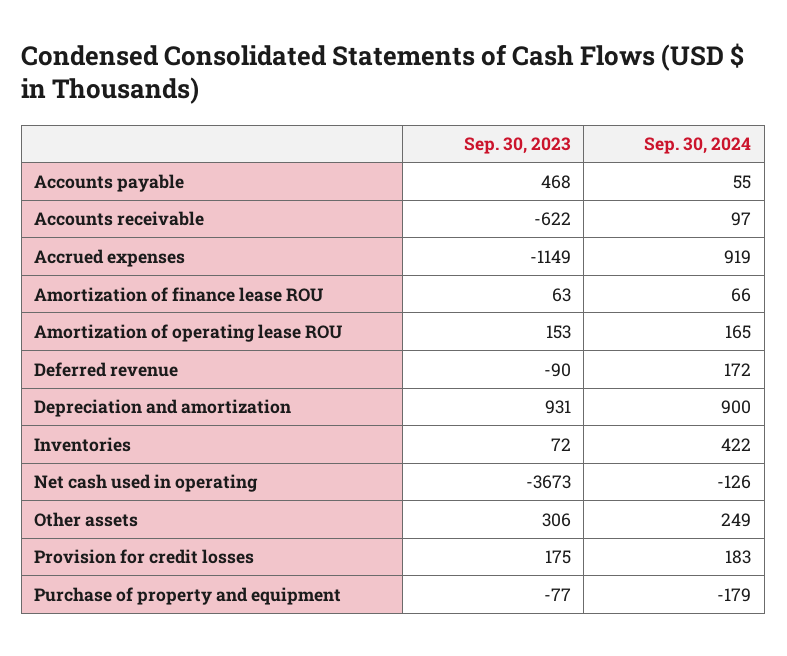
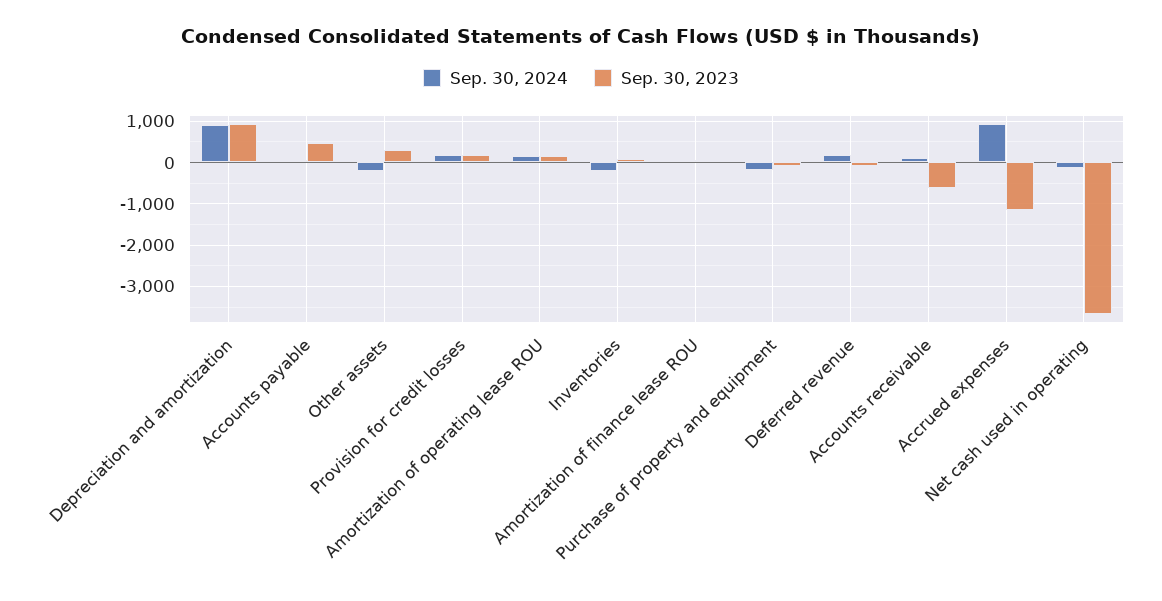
Sep. 30, 2024, Inventories: 422 -> -200
Sep. 30, 2024, Other assets: 249 -> -200

